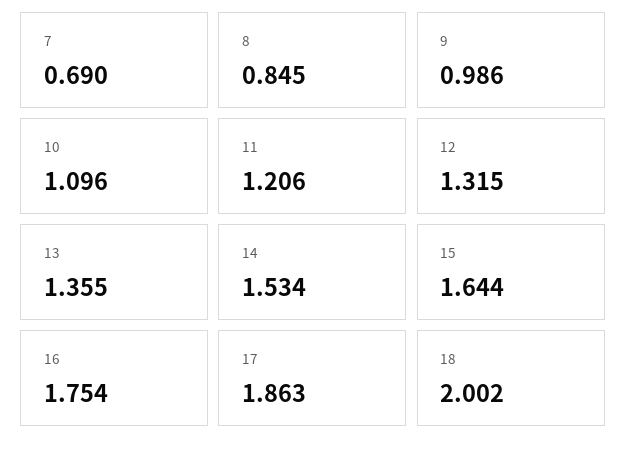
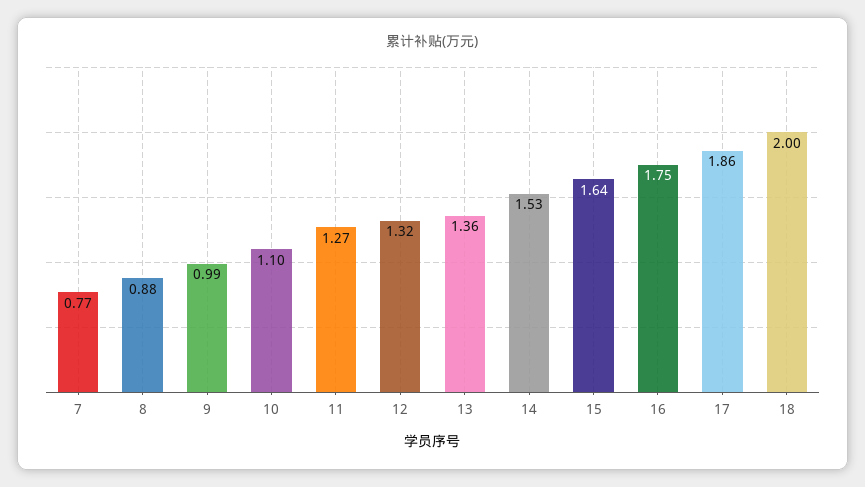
7: 0.69 -> 0.77
8: 0.845 -> 0.88
11: 1.206 -> 1.27

